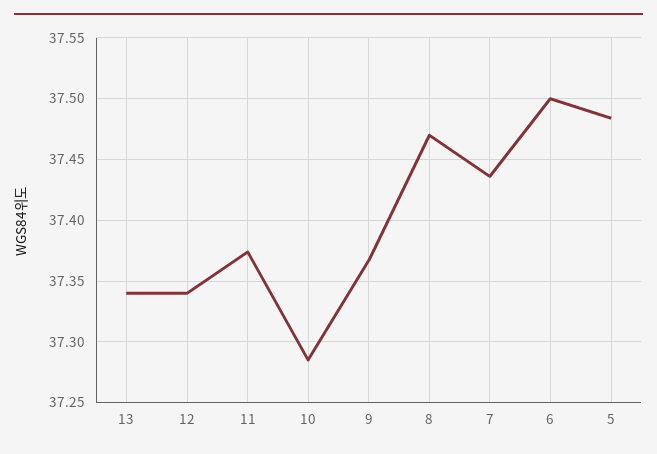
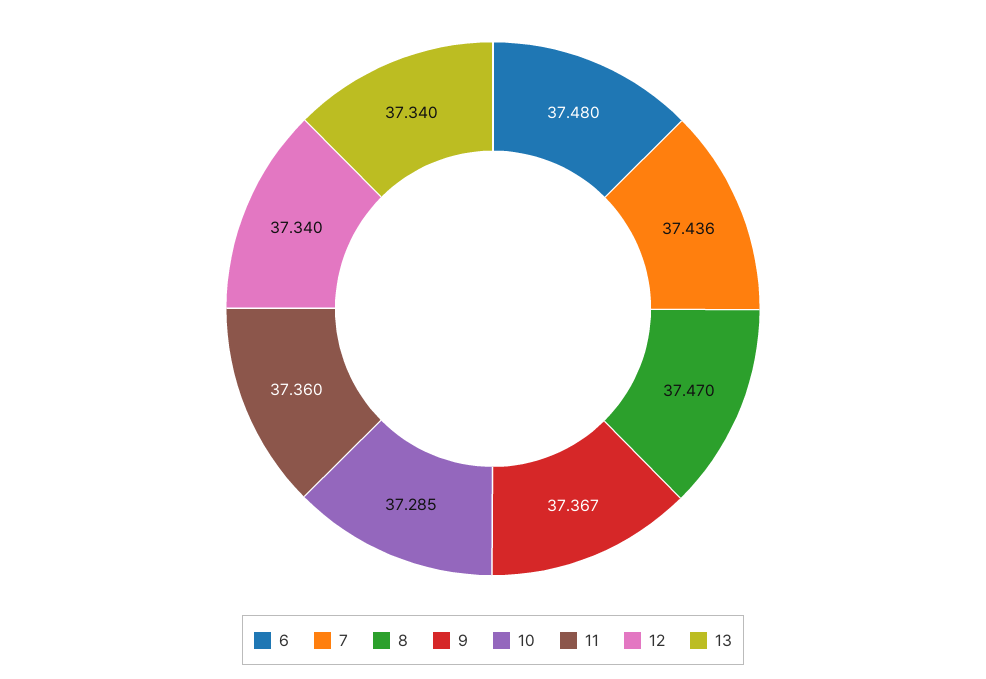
11: 37.375 -> 37.36
6: 37.5 -> 37.48
5: 37.485 -> none

